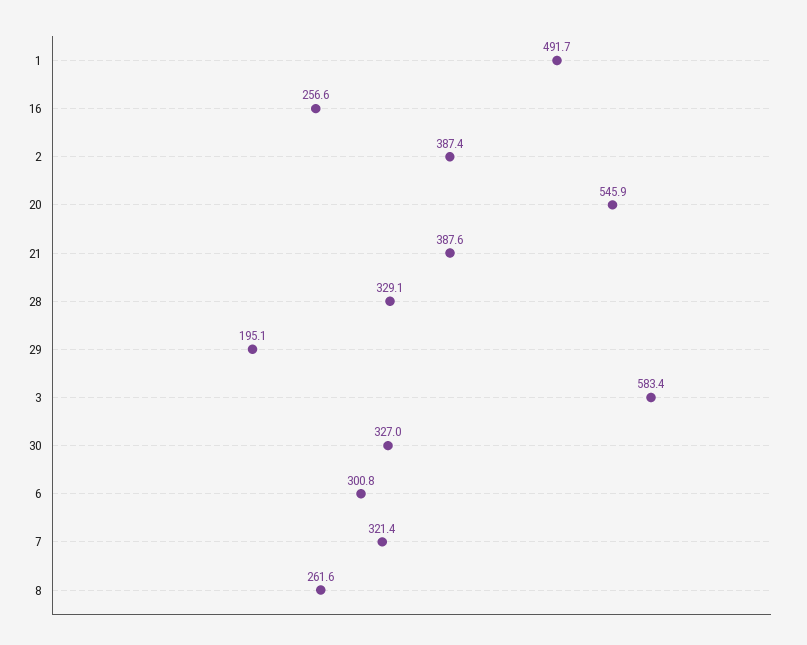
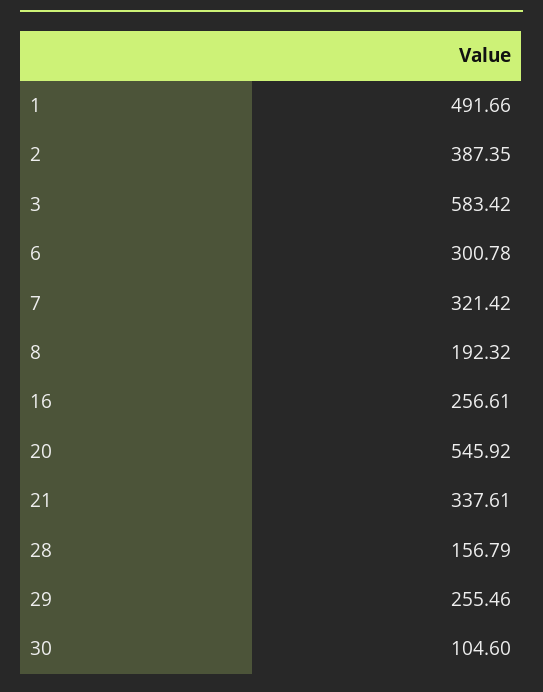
21: 387.6 -> 337.61
28: 329.1 -> 156.79
29: 195.1 -> 255.46
30: 327 -> 104.6
8: 261.6 -> 192.32

